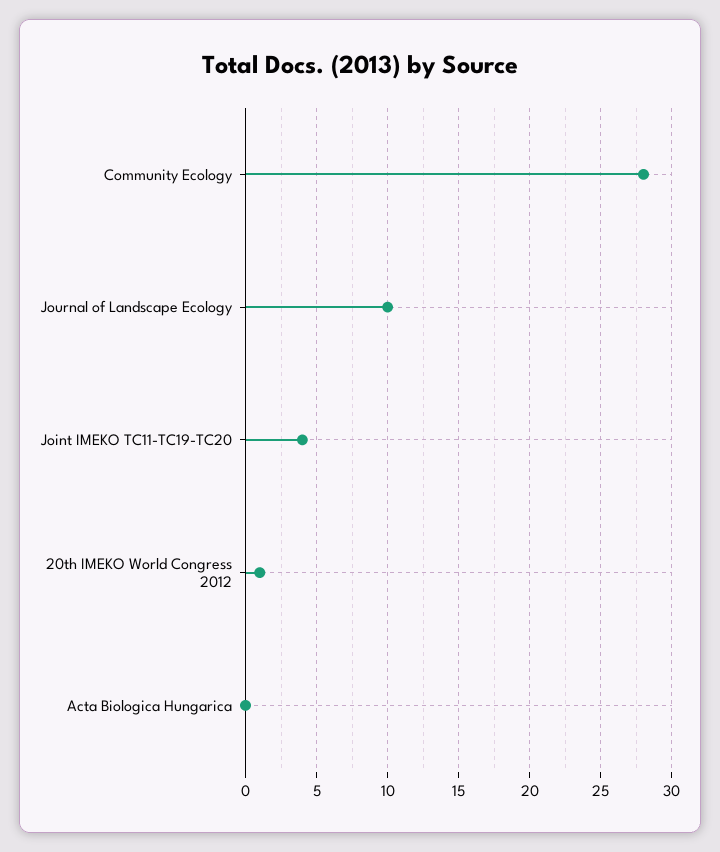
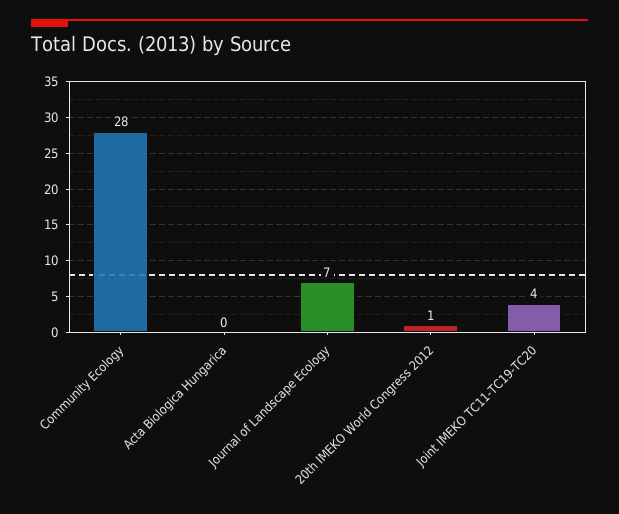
Journal of Landscape Ecology: 10 -> 7

